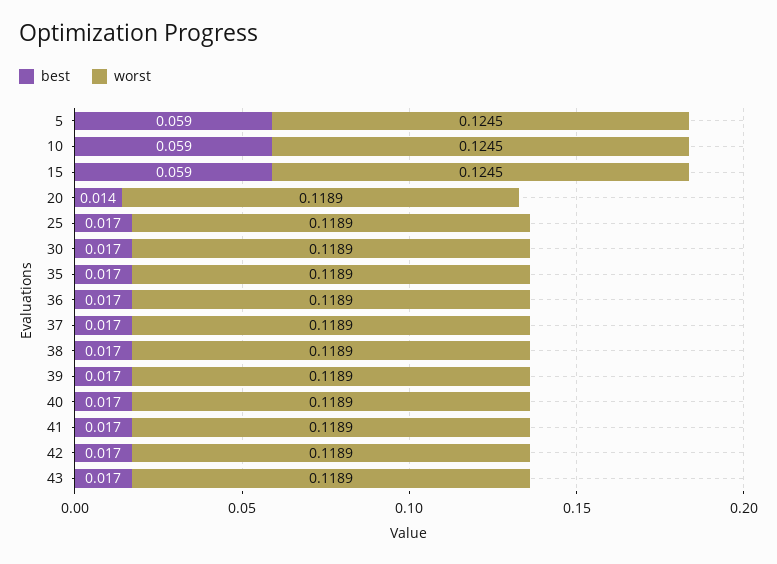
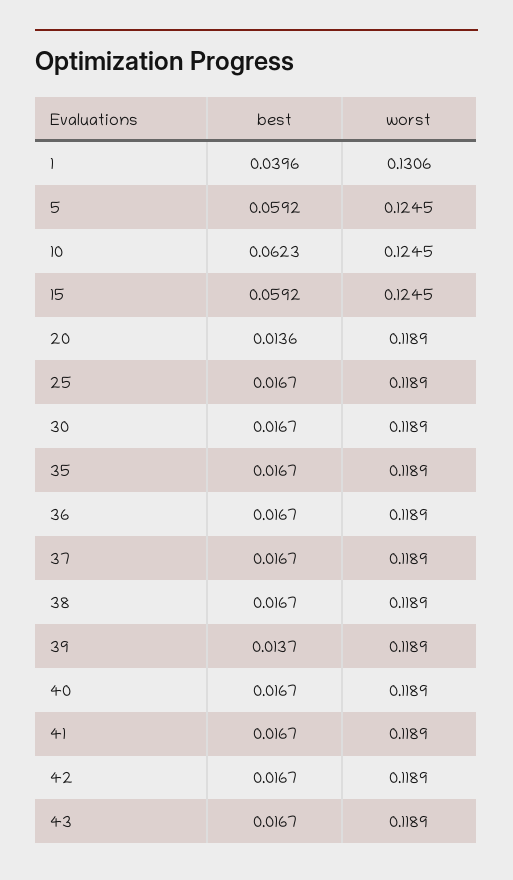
best, 10: 0.059 -> 0.0623
best, 39: 0.017 -> 0.0137
best, 1: none -> 0.0396
worst, 1: none -> 0.1306

